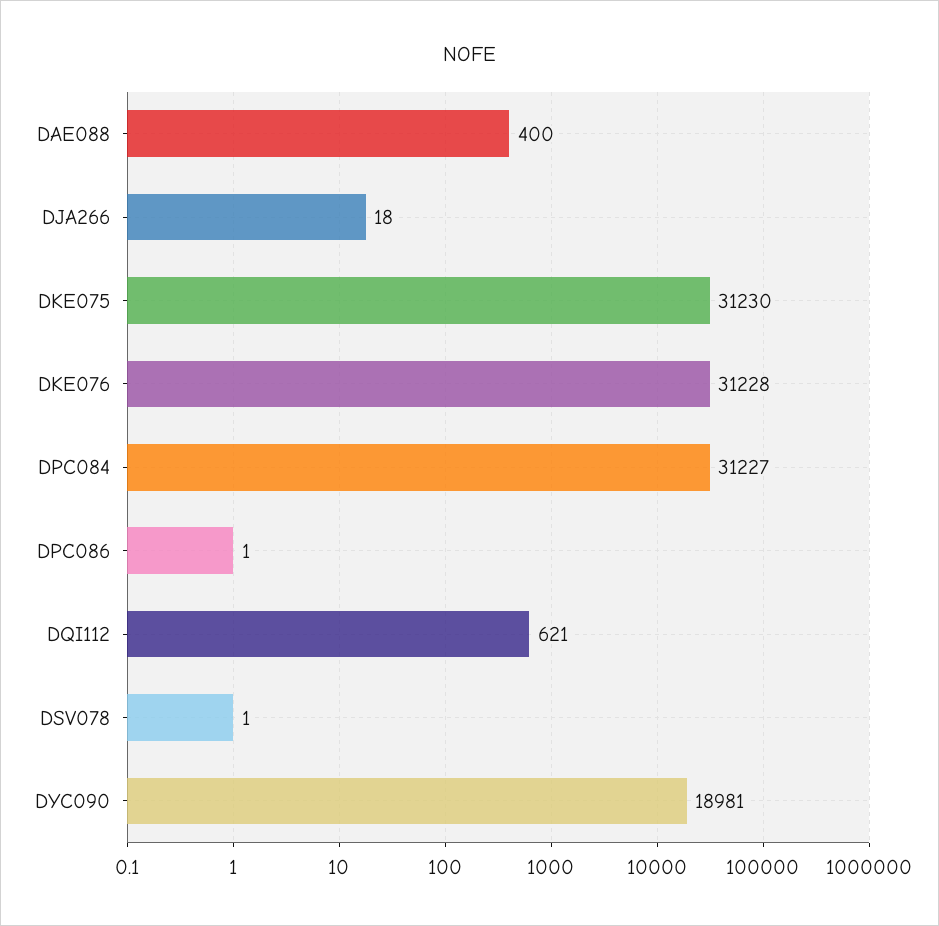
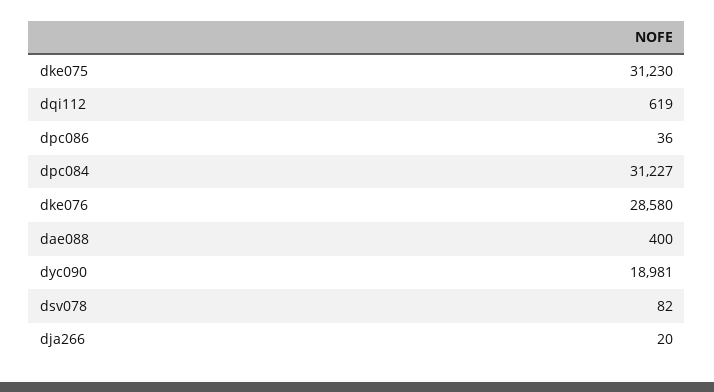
DJA266: 18 -> 20
DKE076: 31228 -> 28580
DPC086: 1 -> 36
DQI112: 621 -> 619
DSV078: 1 -> 82

